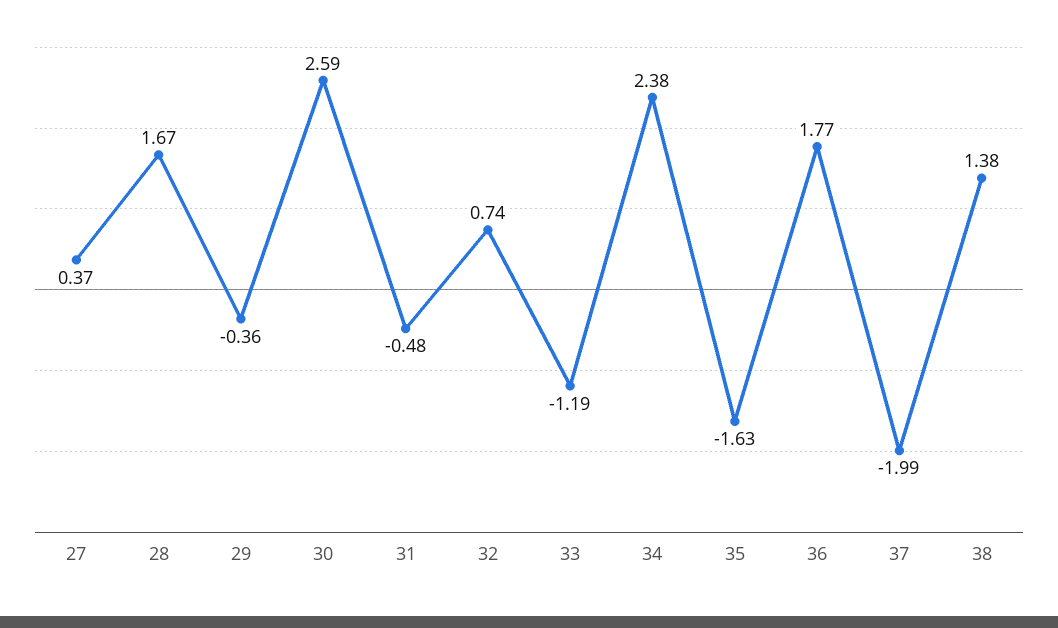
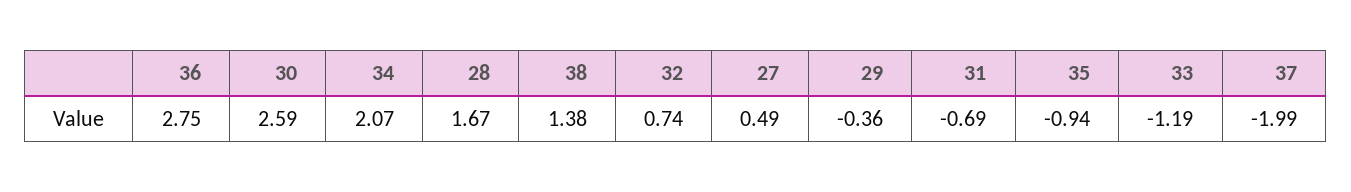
27: 0.37 -> 0.49
31: -0.48 -> -0.69
34: 2.38 -> 2.07
35: -1.63 -> -0.94
36: 1.77 -> 2.75

